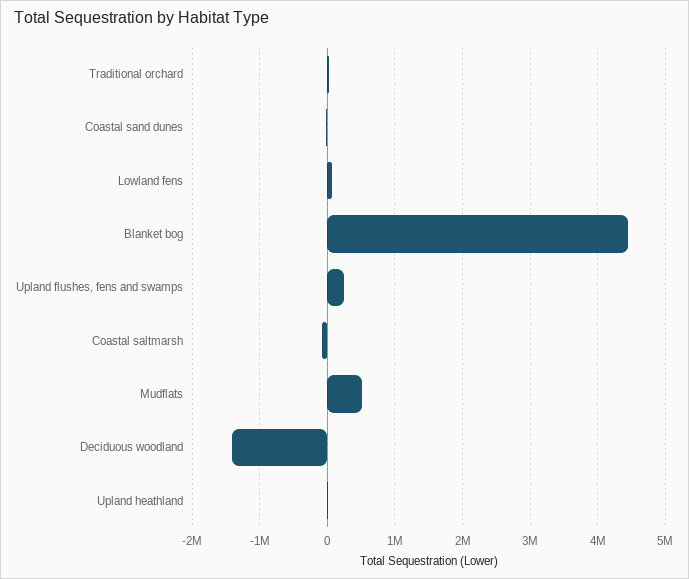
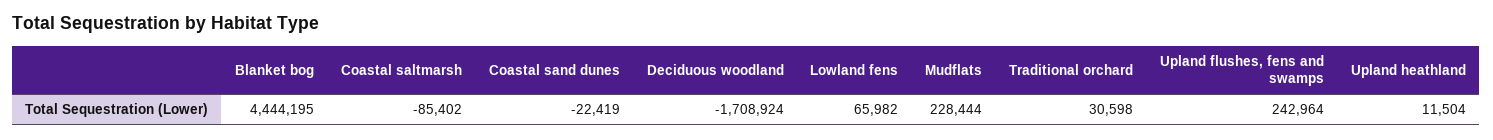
Mudflats: 500000 -> 228444
Deciduous woodland: -1400000 -> -1708924

